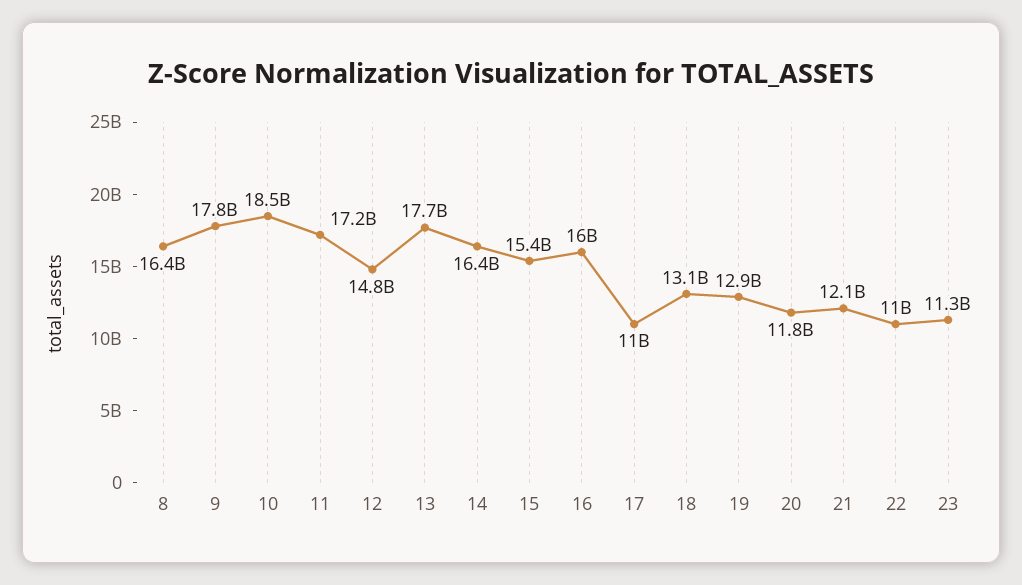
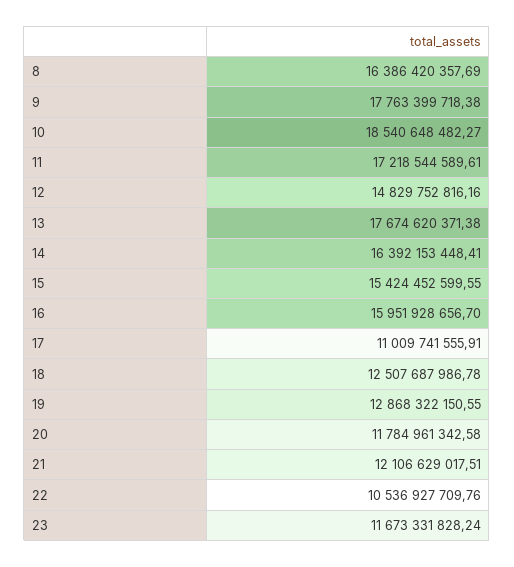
18: 13100000000 -> 12507687986.78
22: 11000000000 -> 10536927709.76
23: 11300000000 -> 11673331828.24

